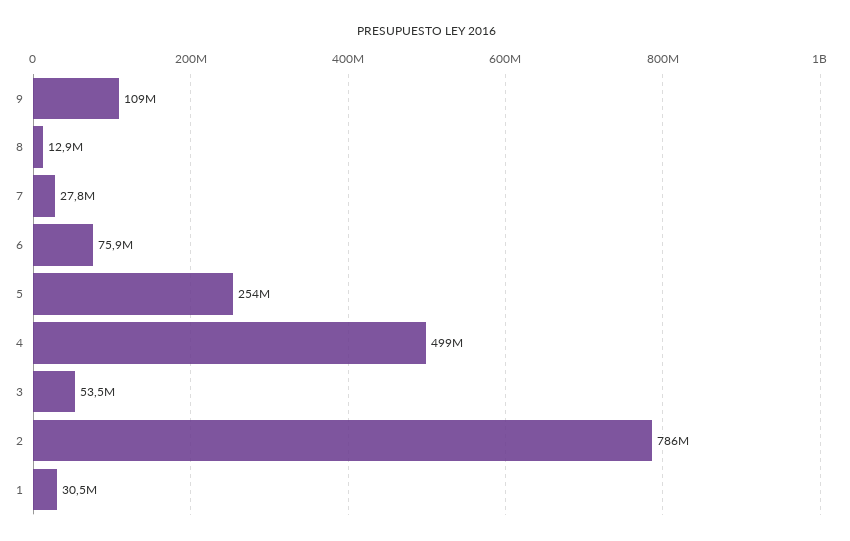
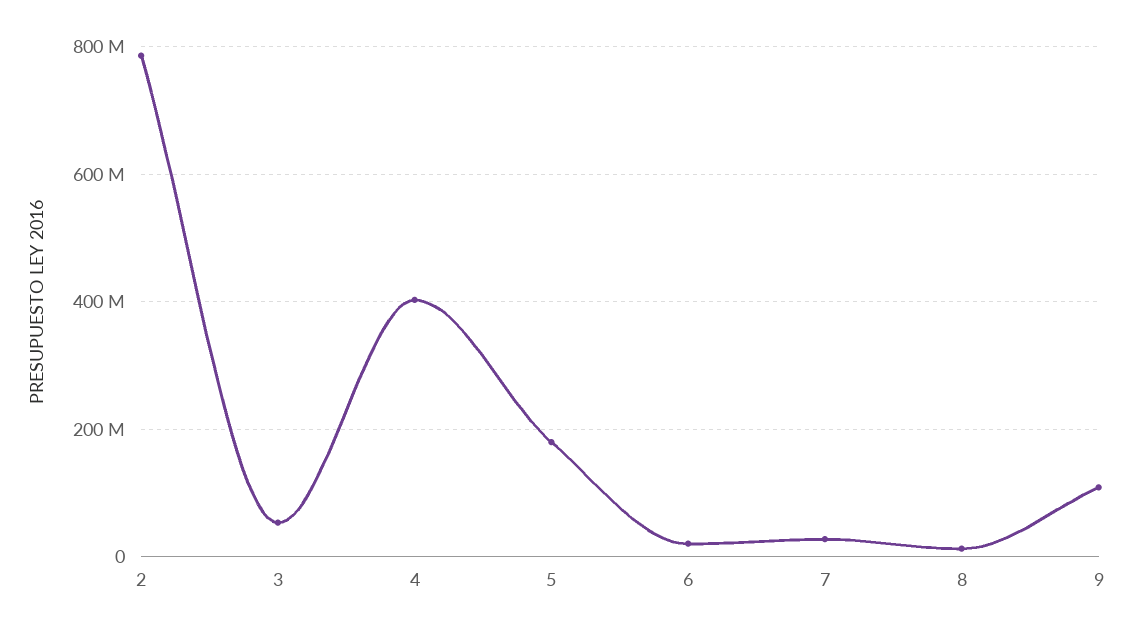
6: 75900000 -> 20000000
5: 254000000 -> 180000000
4: 499000000 -> 400000000
1: 30500000 -> none

